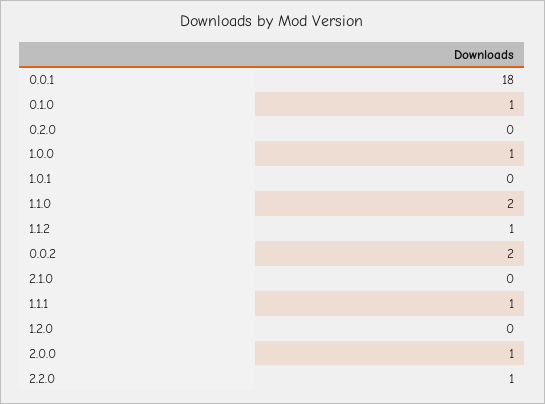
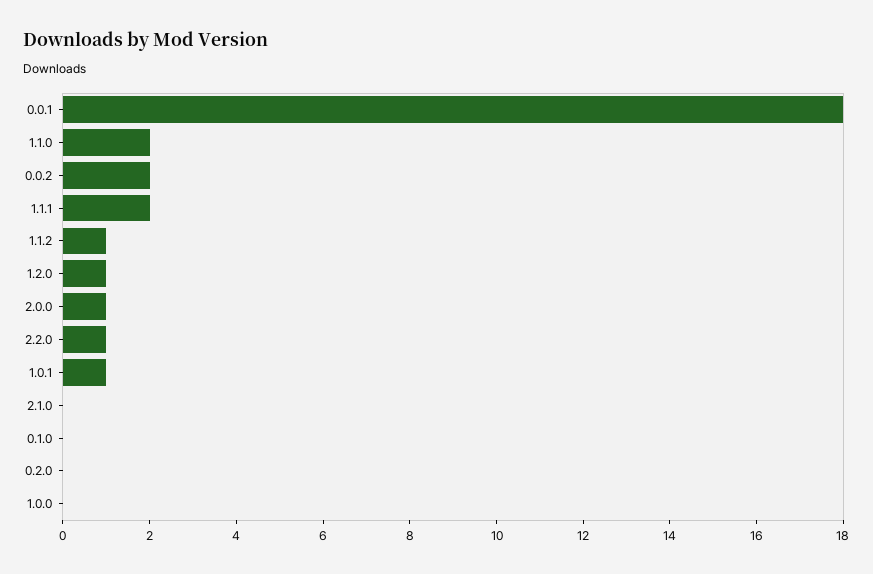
0.1.0: 1 -> 0
1.0.0: 1 -> 0
1.0.1: 0 -> 1
1.1.1: 1 -> 2
1.2.0: 0 -> 1

